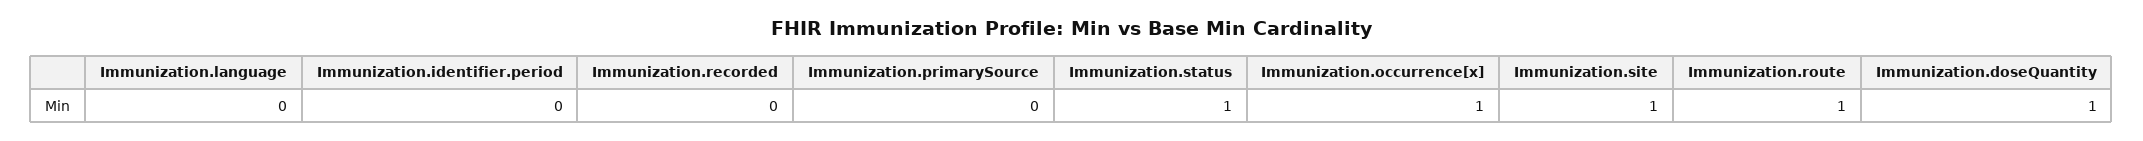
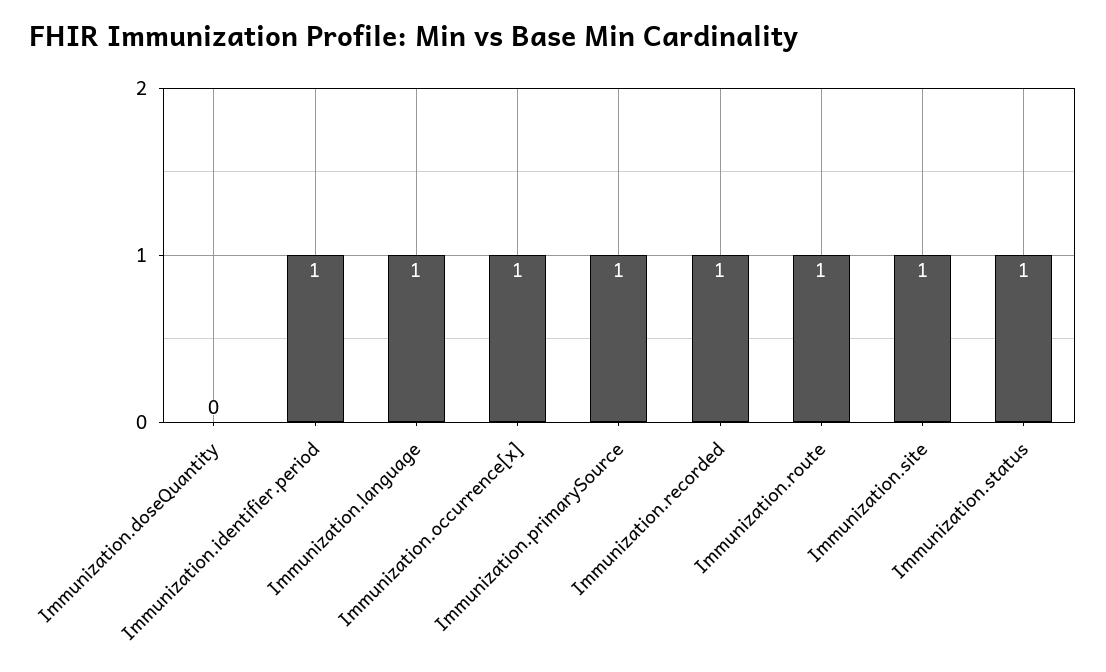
Immunization.language: 0 -> 1
Immunization.identifier.period: 0 -> 1
Immunization.recorded: 0 -> 1
Immunization.primarySource: 0 -> 1
Immunization.doseQuantity: 1 -> 0

